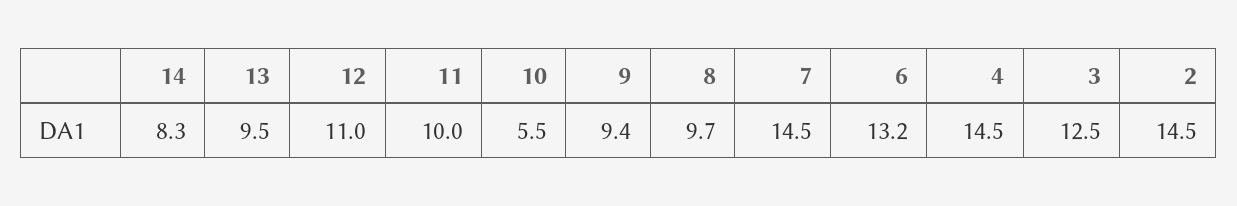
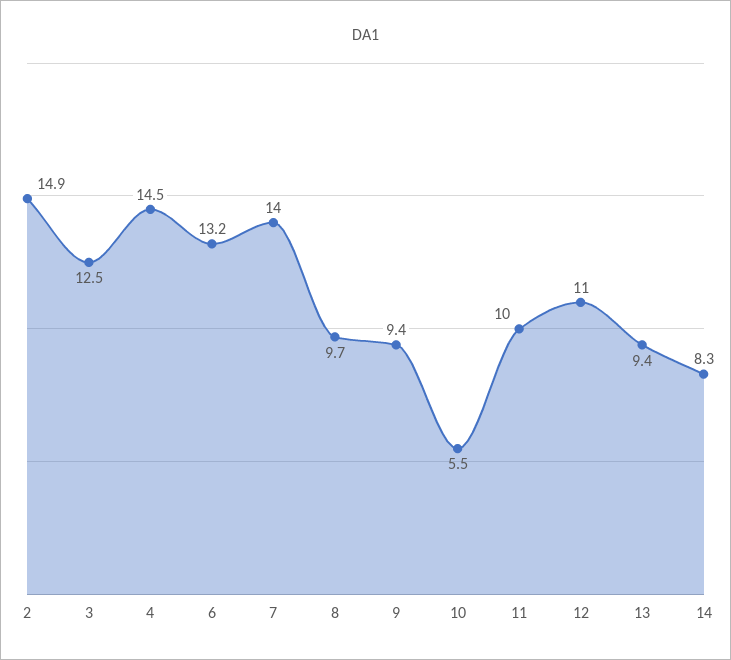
13: 9.5 -> 9.4
7: 14.5 -> 14
2: 14.5 -> 14.9

